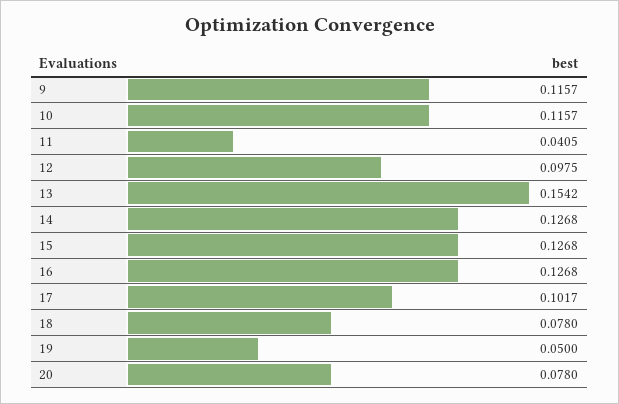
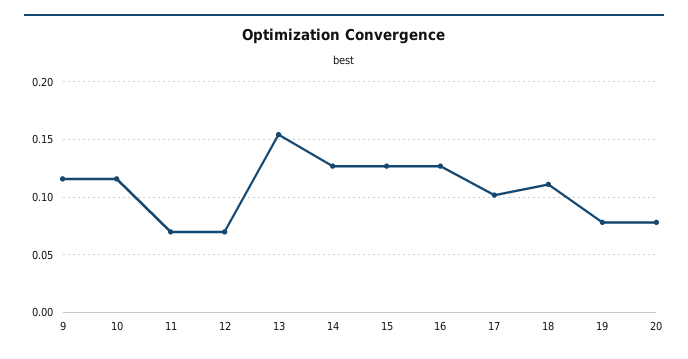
11: 0.0405 -> 0.07
12: 0.0975 -> 0.07
18: 0.078 -> 0.11
19: 0.05 -> 0.08

